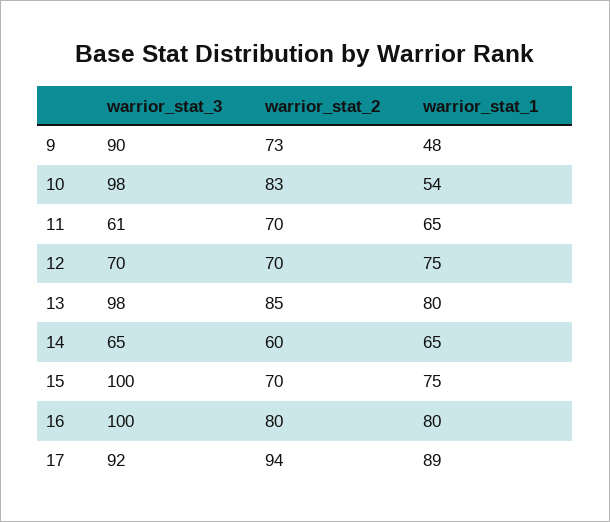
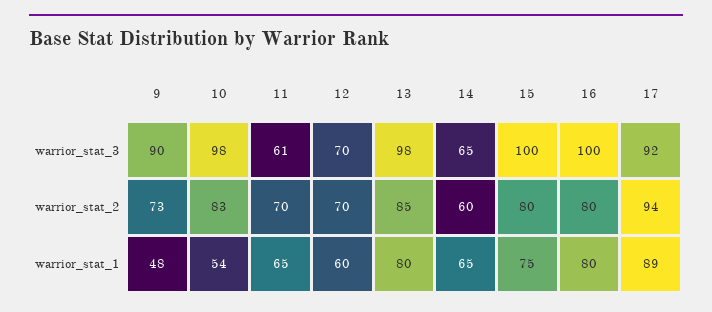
warrior_stat_1, 12: 75 -> 60
warrior_stat_2, 15: 70 -> 80

